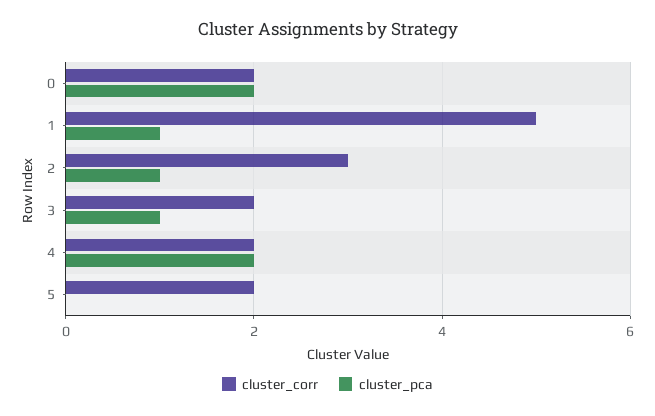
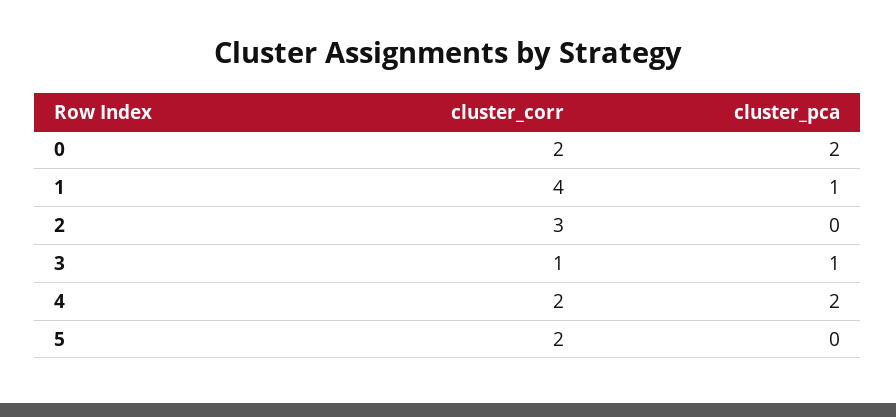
cluster_corr, 1: 5 -> 4
cluster_pca, 2: 1 -> 0
cluster_corr, 3: 2 -> 1

